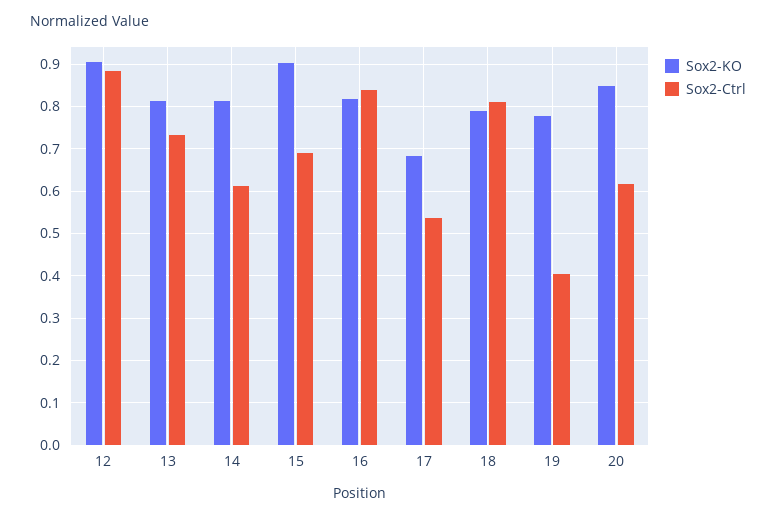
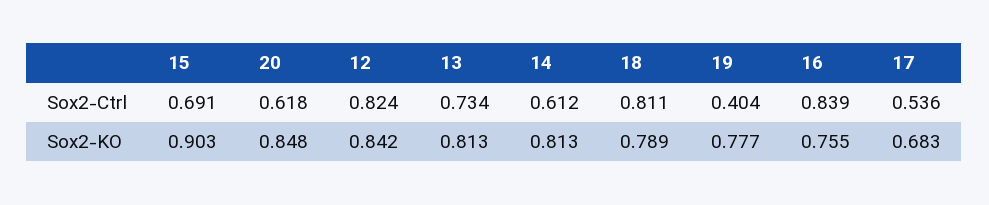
Sox2-KO, 12: 0.9 -> 0.842
Sox2-Ctrl, 12: 0.88 -> 0.824
Sox2-KO, 16: 0.82 -> 0.755

